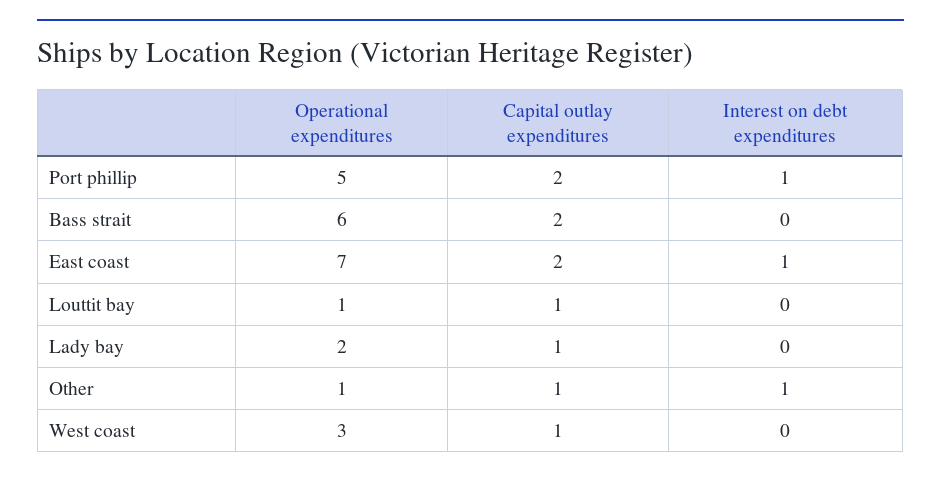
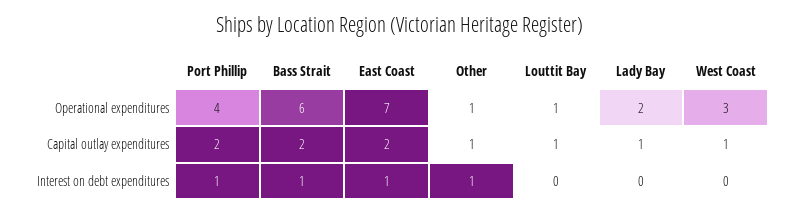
Operational expenditures, Port phillip: 5 -> 4
Interest on debt expenditures, Bass strait: 0 -> 1

